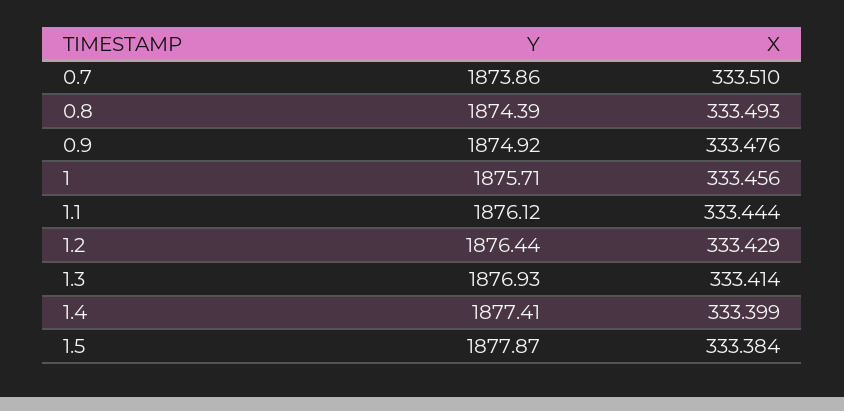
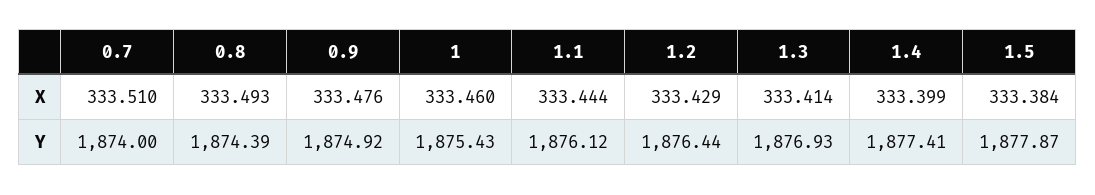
Y, 0.7: 1873.86 -> 1874
Y, 1: 1875.71 -> 1875.43
X, 1: 333.456 -> 333.46

